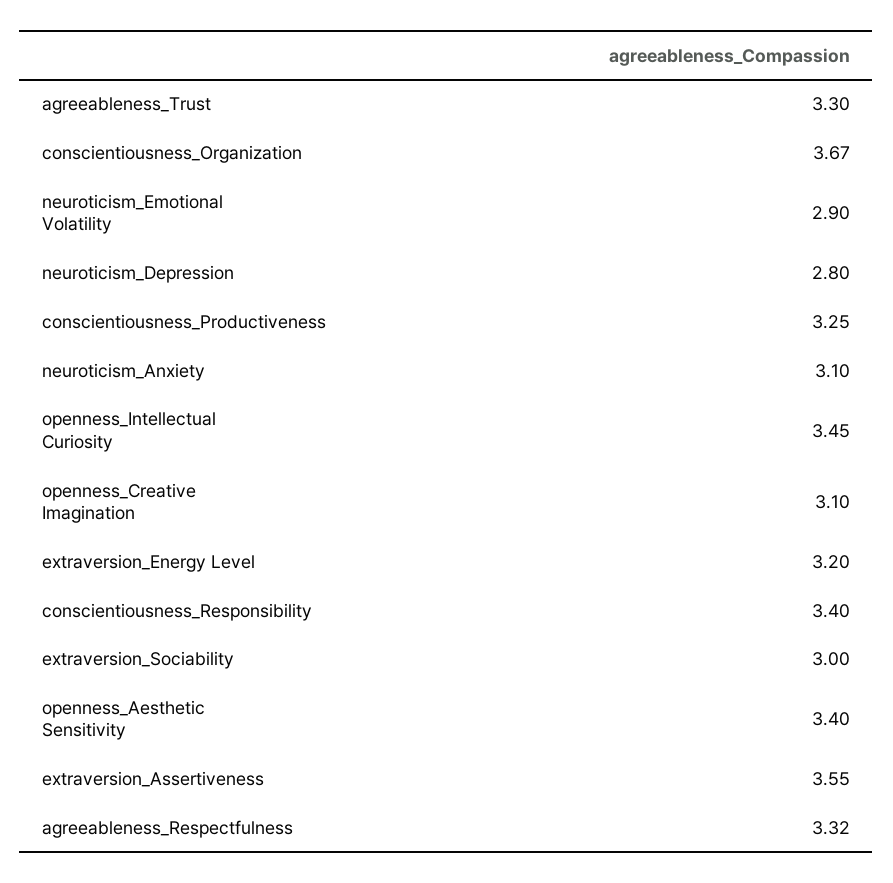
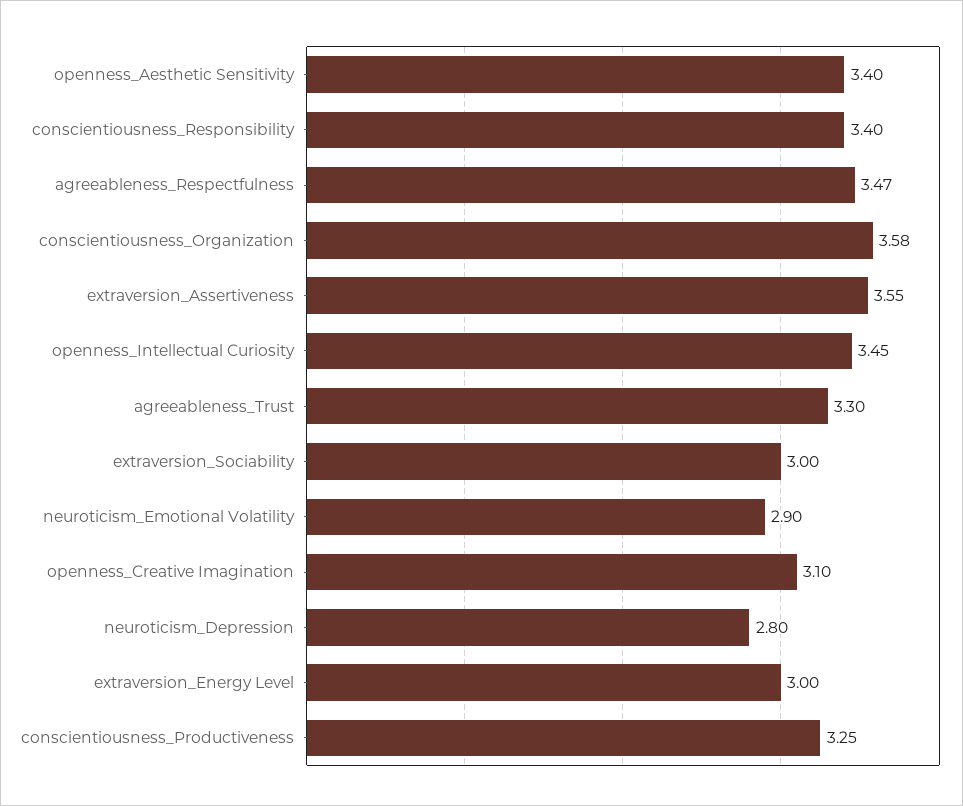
conscientiousness_Organization: 3.67 -> 3.58
neuroticism_Anxiety: 3.1 -> none
extraversion_Energy Level: 3.2 -> 3
agreeableness_Respectfulness: 3.32 -> 3.47

